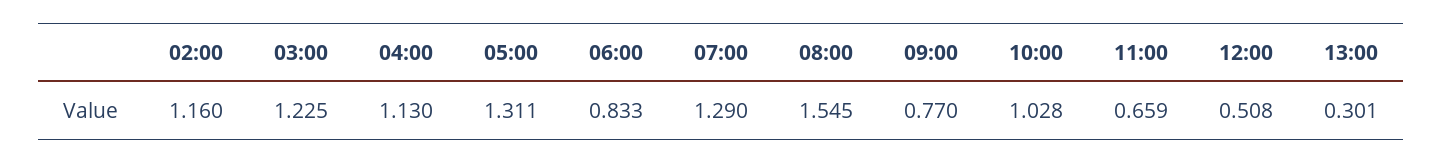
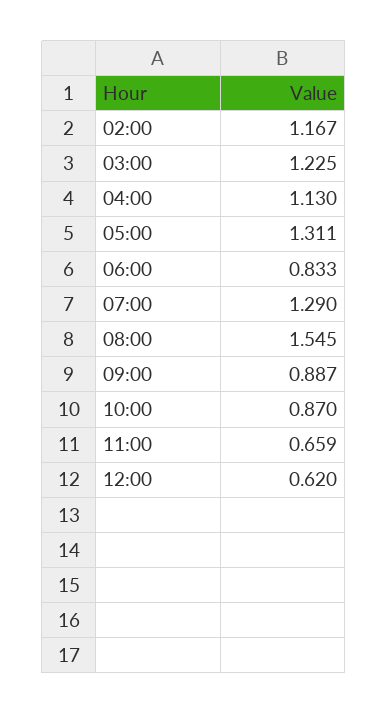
02:00: 1.16 -> 1.167
09:00: 0.77 -> 0.887
10:00: 1.028 -> 0.87
12:00: 0.508 -> 0.62
13:00: 0.301 -> none

